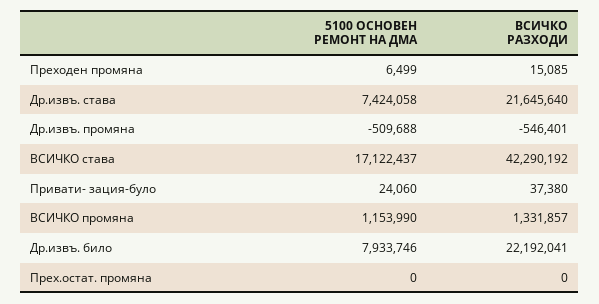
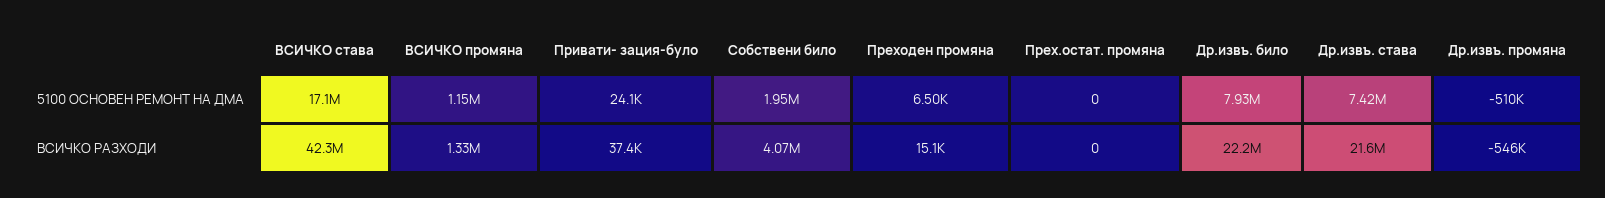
5100 ОСНОВЕН РЕМОНТ НА ДМА, Собствени било: none -> 1950000
ВСИЧКО РАЗХОДИ, Собствени било: none -> 4070000

